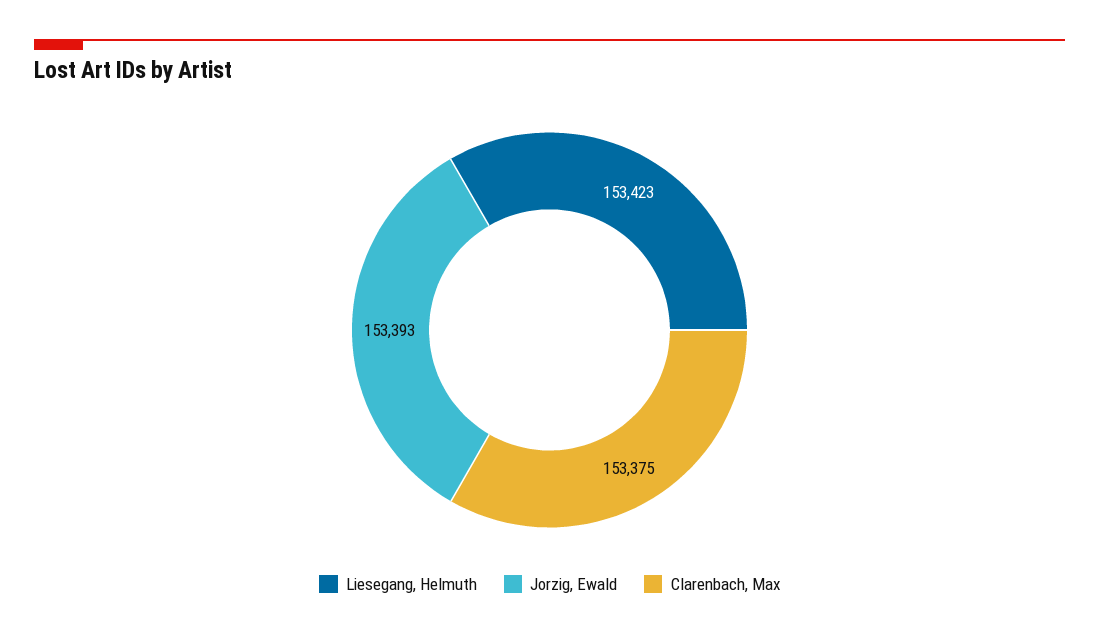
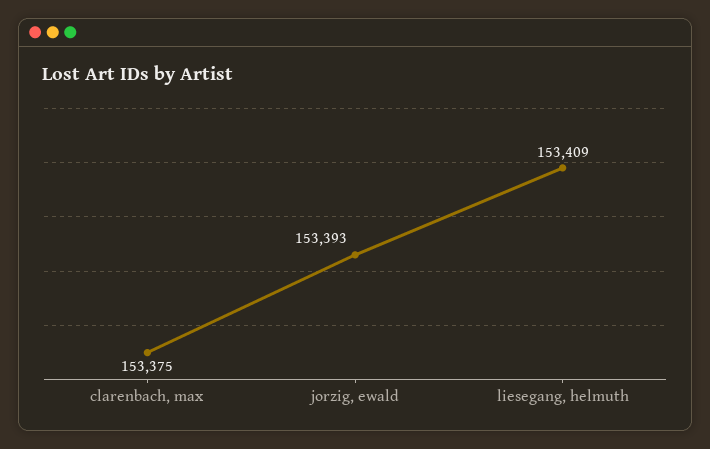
Liesegang, Helmuth: 153423 -> 153409

